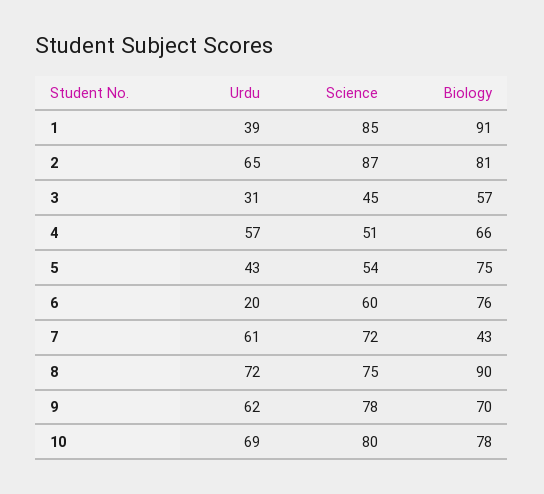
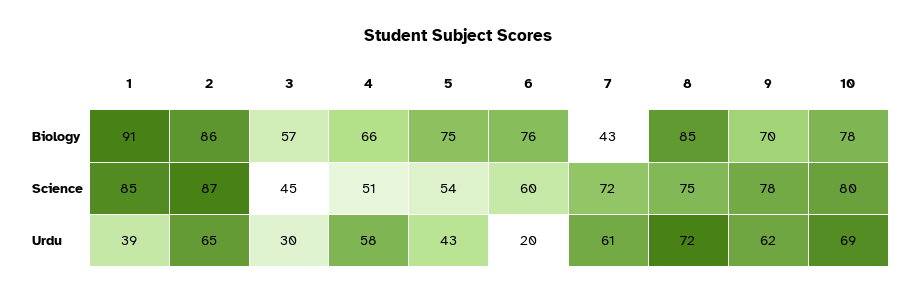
Biology, 2: 81 -> 86
Urdu, 3: 31 -> 30
Urdu, 4: 57 -> 58
Biology, 8: 90 -> 85

